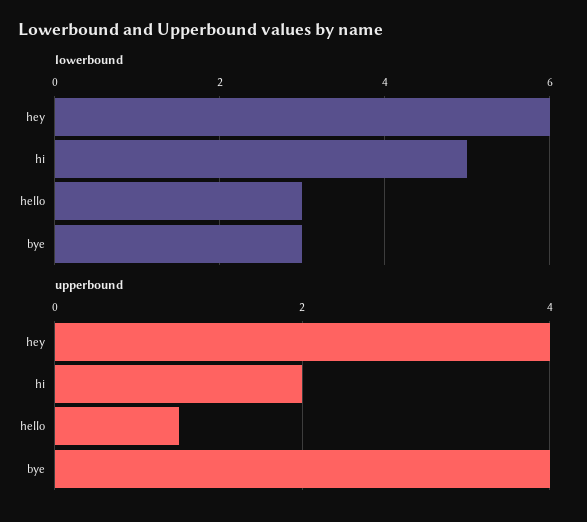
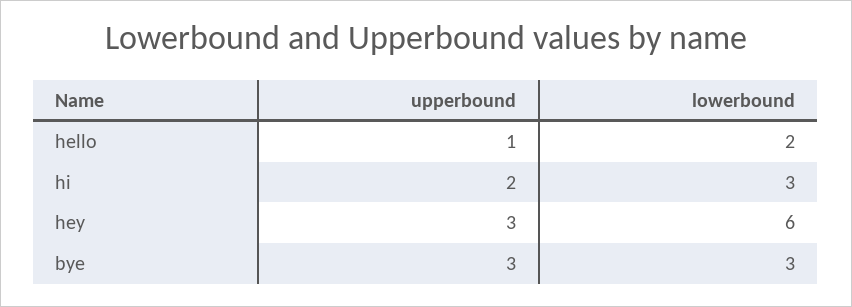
lowerbound, hi: 5 -> 3
lowerbound, hello: 3 -> 2
upperbound, hey: 4 -> 3
upperbound, bye: 4 -> 3

